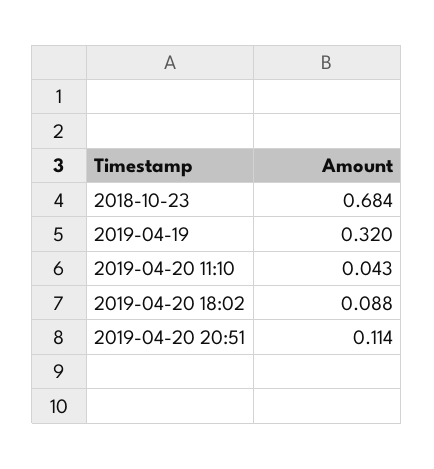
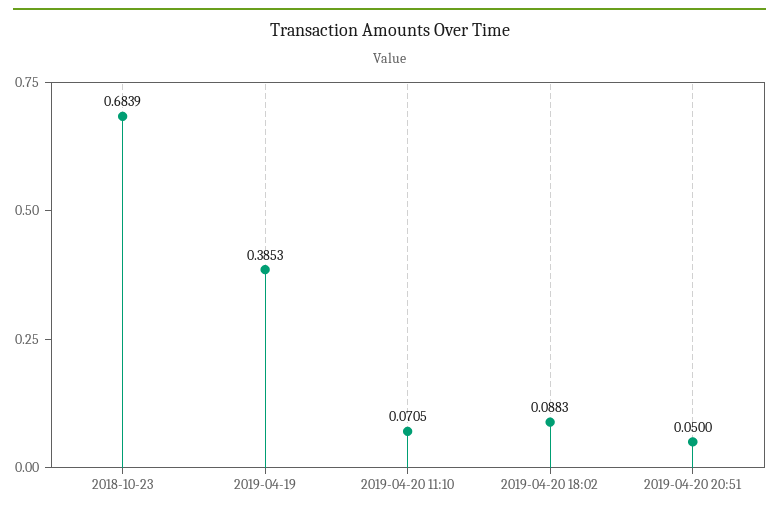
2019-04-19: 0.32 -> 0.3853
2019-04-20 11:10: 0.043 -> 0.0705
2019-04-20 20:51: 0.114 -> 0.05

